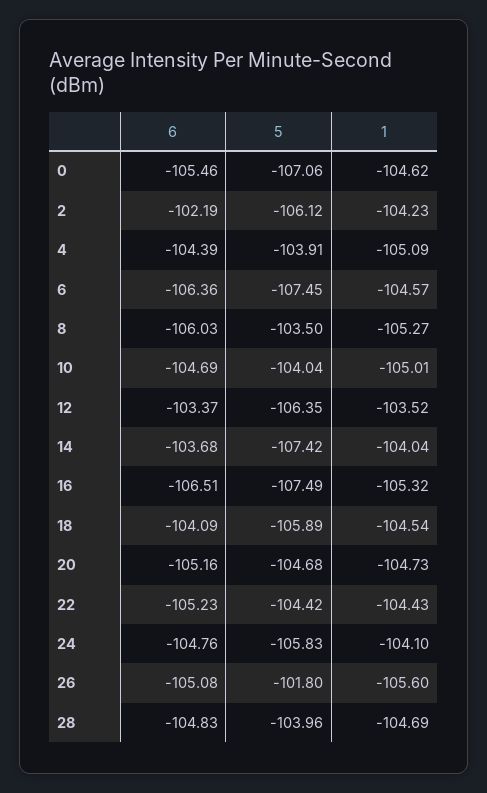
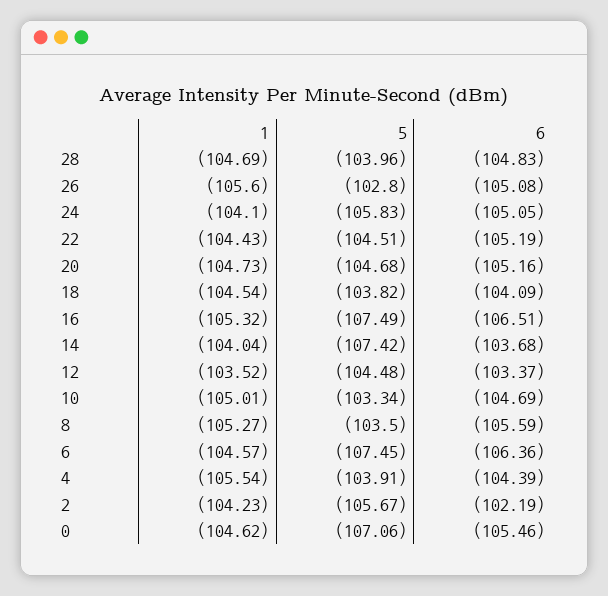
5, 2: -106.12 -> -105.67
1, 4: -105.09 -> -105.54
6, 8: -106.03 -> -105.59
5, 10: -104.04 -> -103.34
5, 12: -106.35 -> -104.48
5, 18: -105.89 -> -103.82
6, 22: -105.23 -> -105.19
5, 22: -104.42 -> -104.51
6, 24: -104.76 -> -105.05
5, 26: -101.8 -> -102.8

